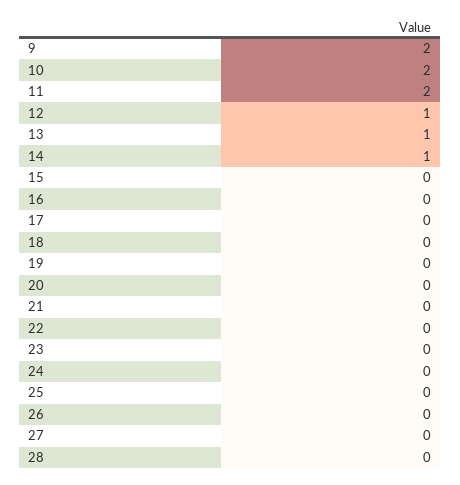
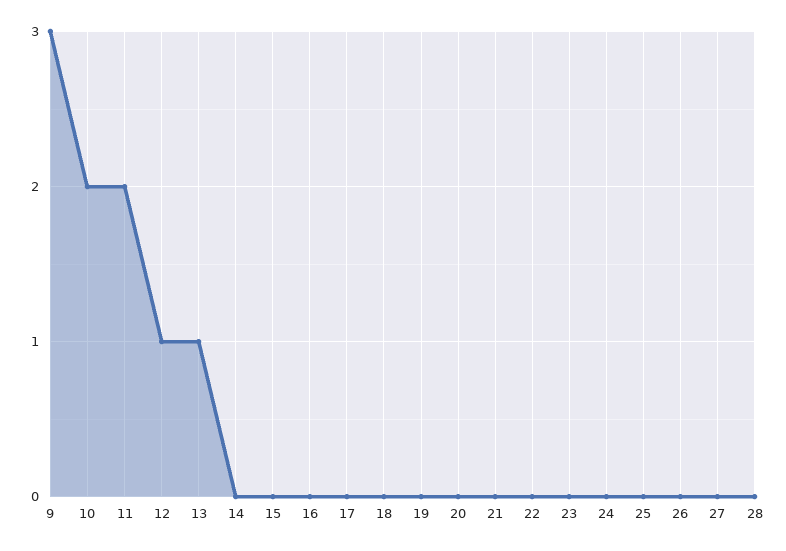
9: 2 -> 3
14: 1 -> 0

